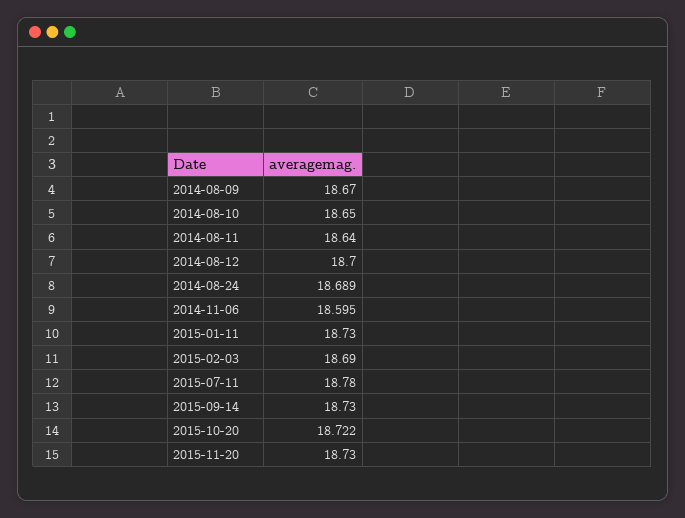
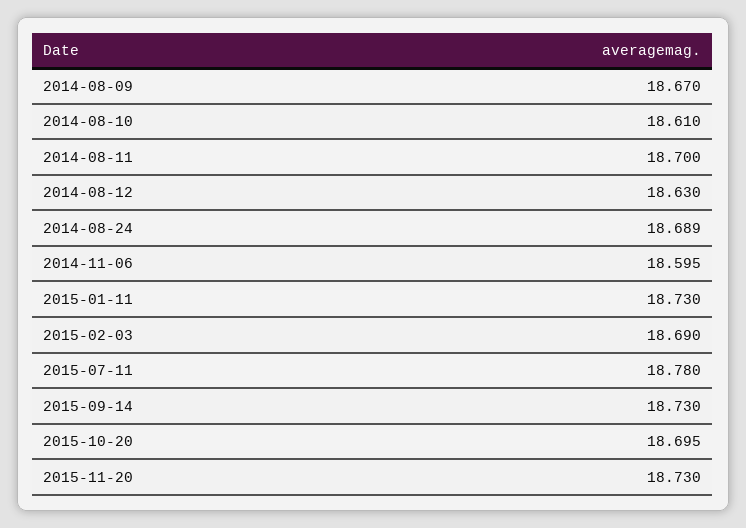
2014-08-10: 18.65 -> 18.61
2014-08-11: 18.64 -> 18.7
2014-08-12: 18.7 -> 18.63
2015-10-20: 18.722 -> 18.695

